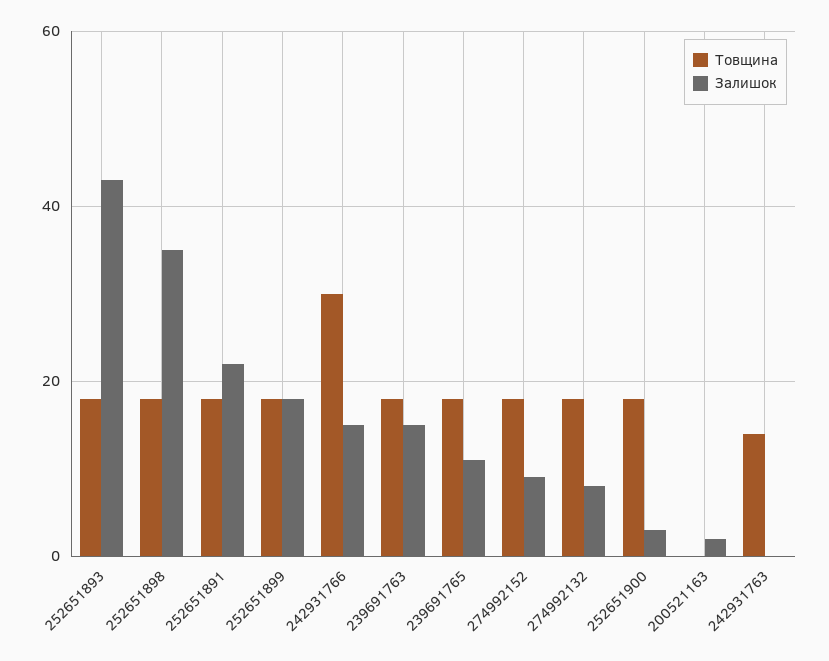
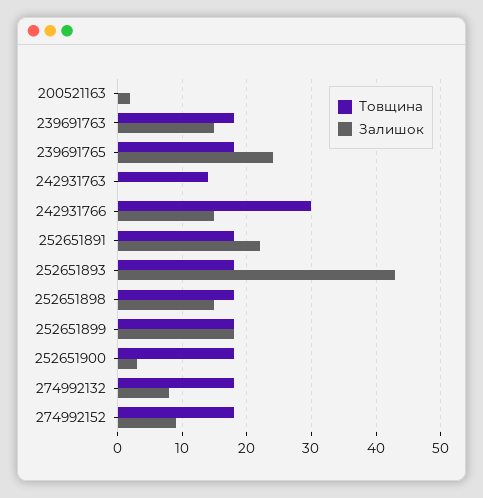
Залишок, 252651898: 35 -> 15
Залишок, 239691765: 10 -> 24

